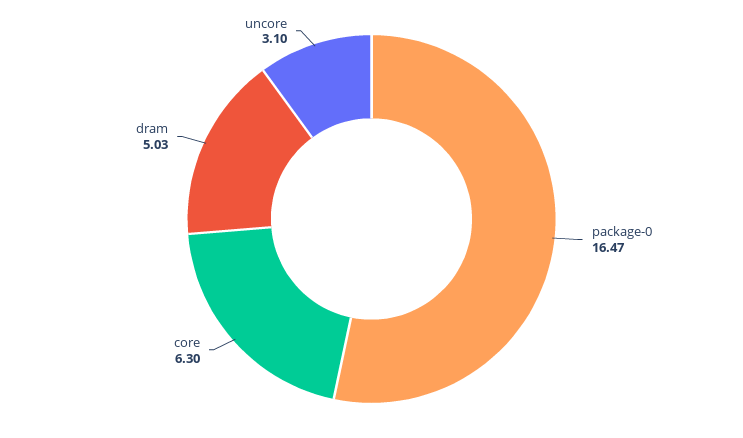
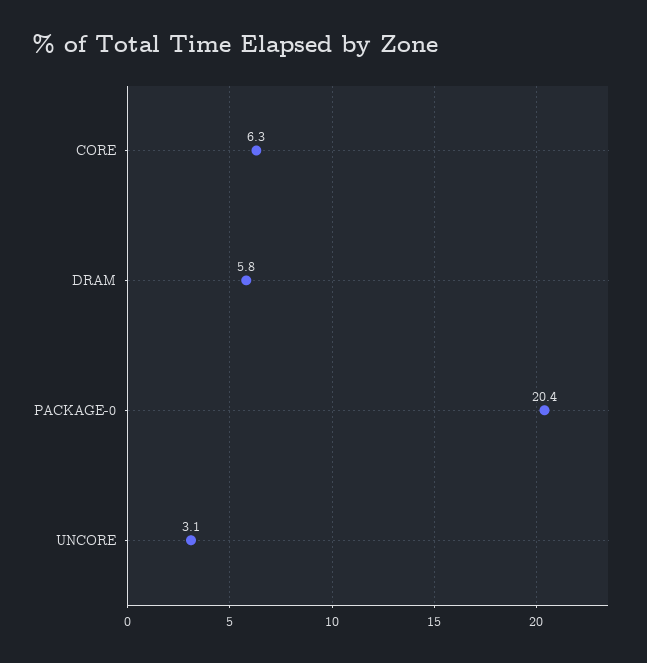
package-0: 16.47 -> 20.4
dram: 5.03 -> 5.8

